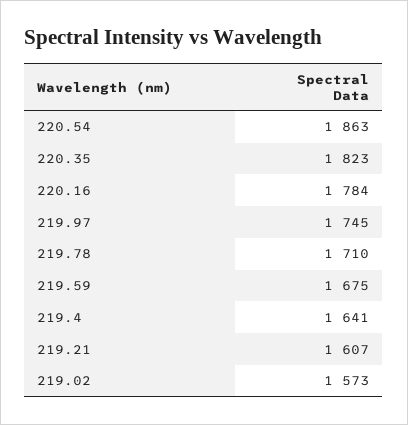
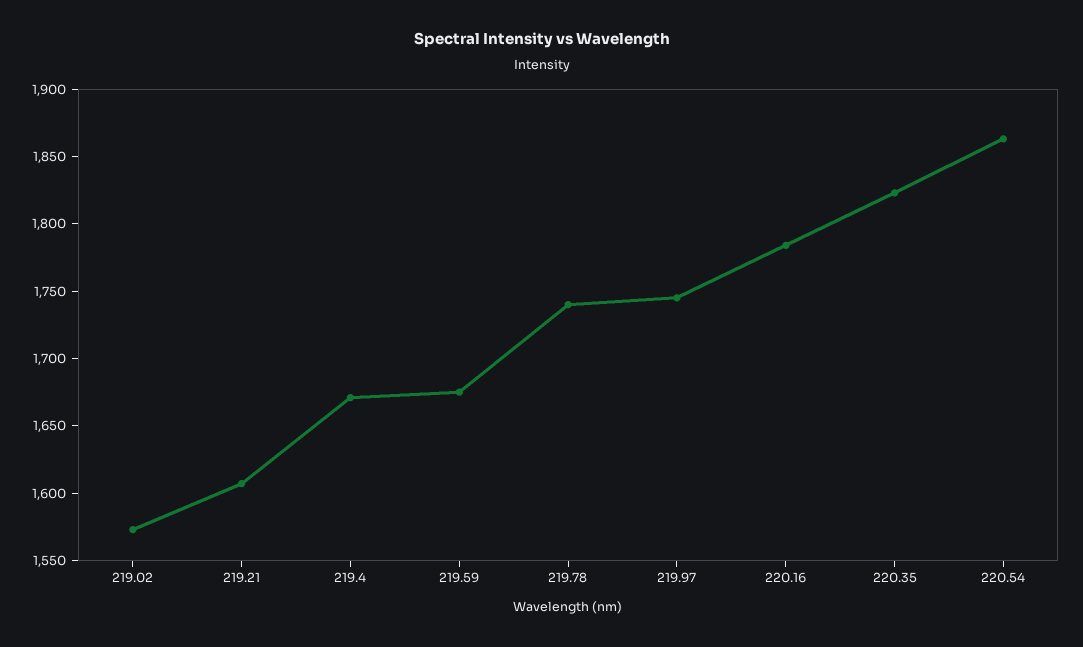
219.78: 1710 -> 1740
219.4: 1641 -> 1670

